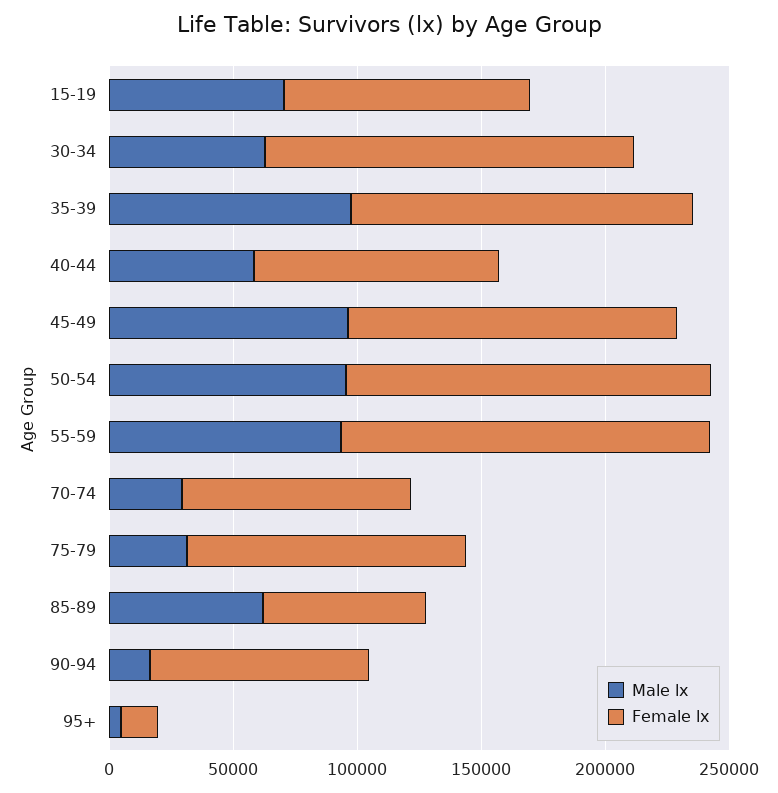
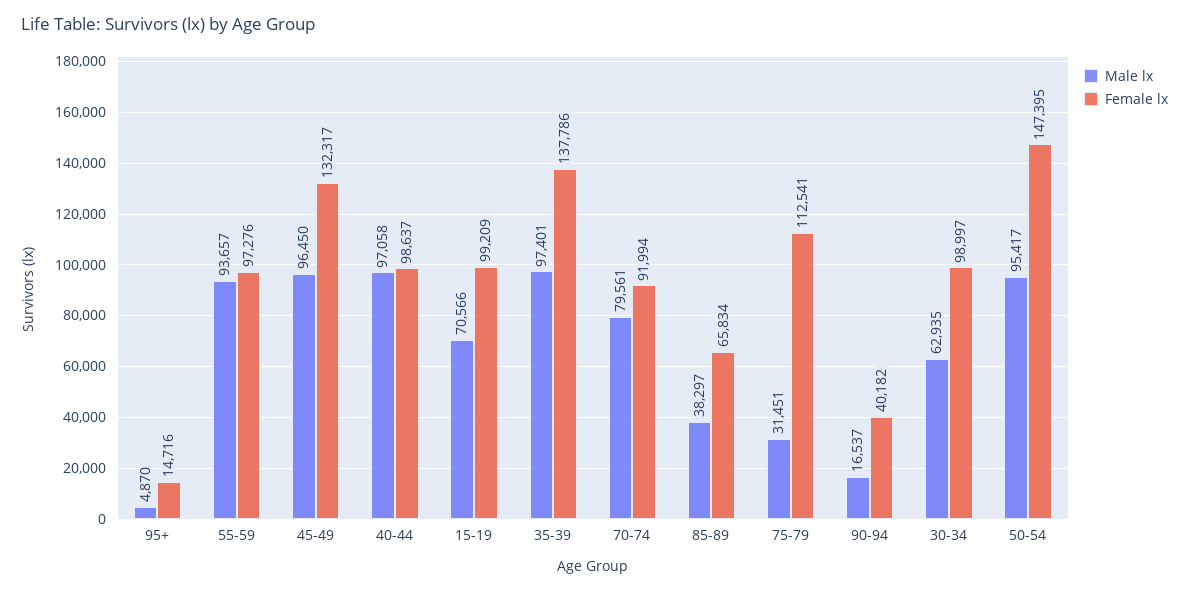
Female lx, 30-34: 150000 -> 98997
Male lx, 40-44: 60000 -> 97058
Female lx, 55-59: 150000 -> 97276
Male lx, 70-74: 30000 -> 79561
Male lx, 85-89: 60000 -> 38297
Female lx, 90-94: 90000 -> 40182

